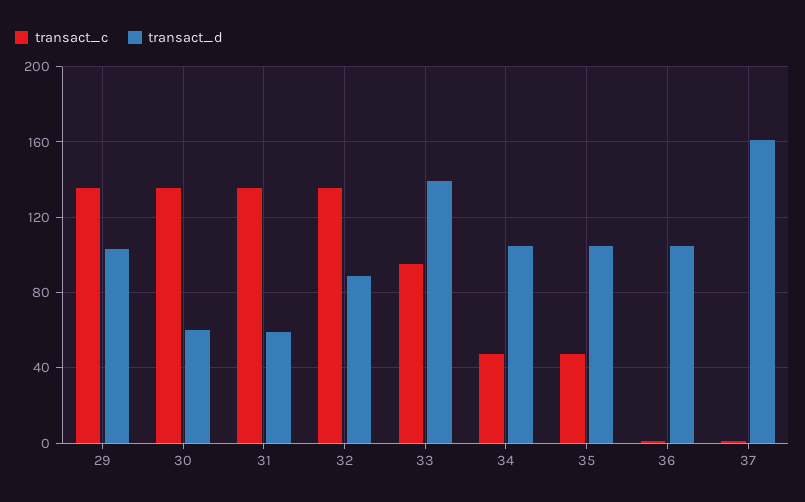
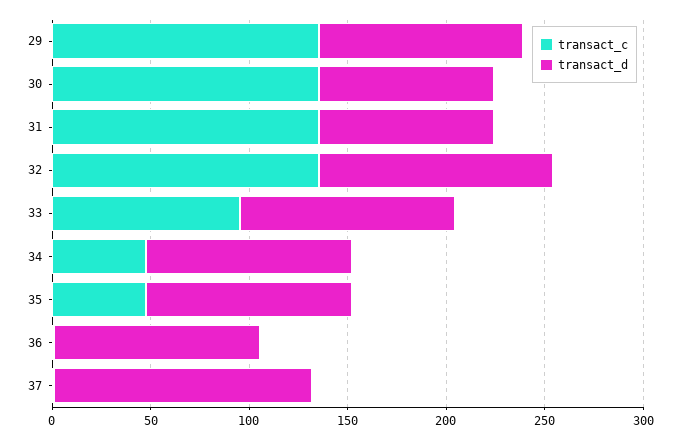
transact_d, 30: 60 -> 90
transact_d, 31: 60 -> 90
transact_d, 32: 90 -> 120
transact_d, 33: 140 -> 110
transact_d, 37: 160 -> 130

